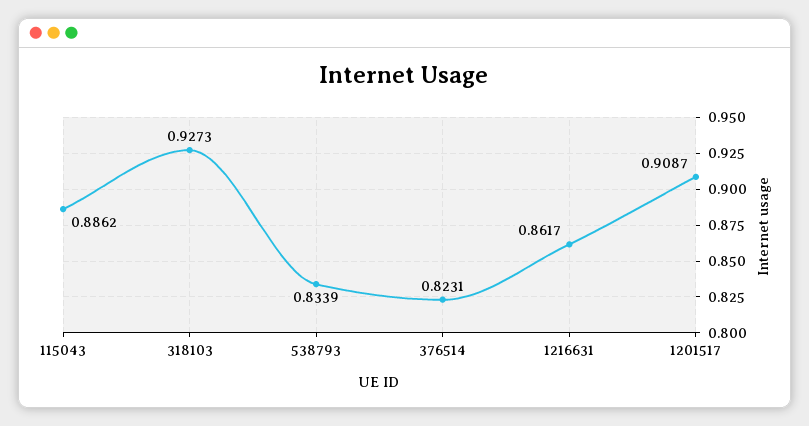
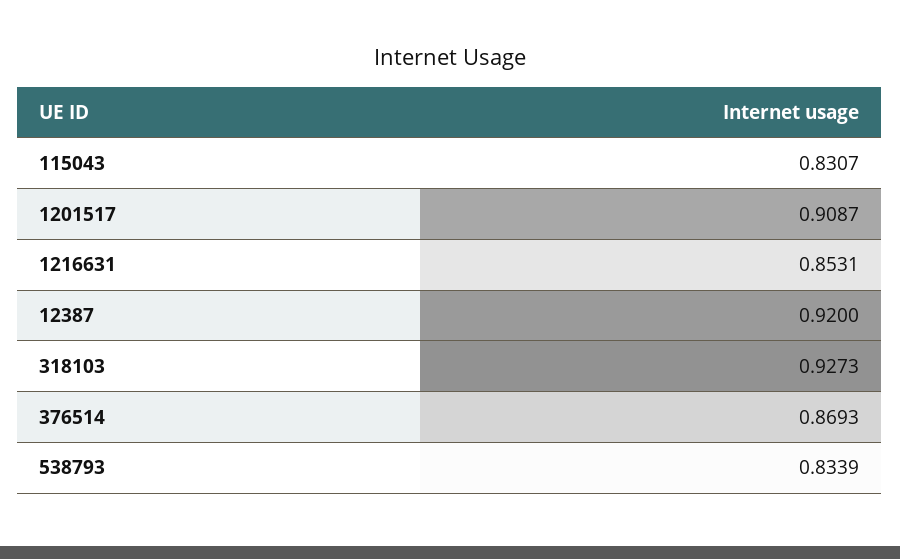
115043: 0.8862 -> 0.8307
376514: 0.8231 -> 0.8693
1216631: 0.8617 -> 0.8531
12387: none -> 0.92

